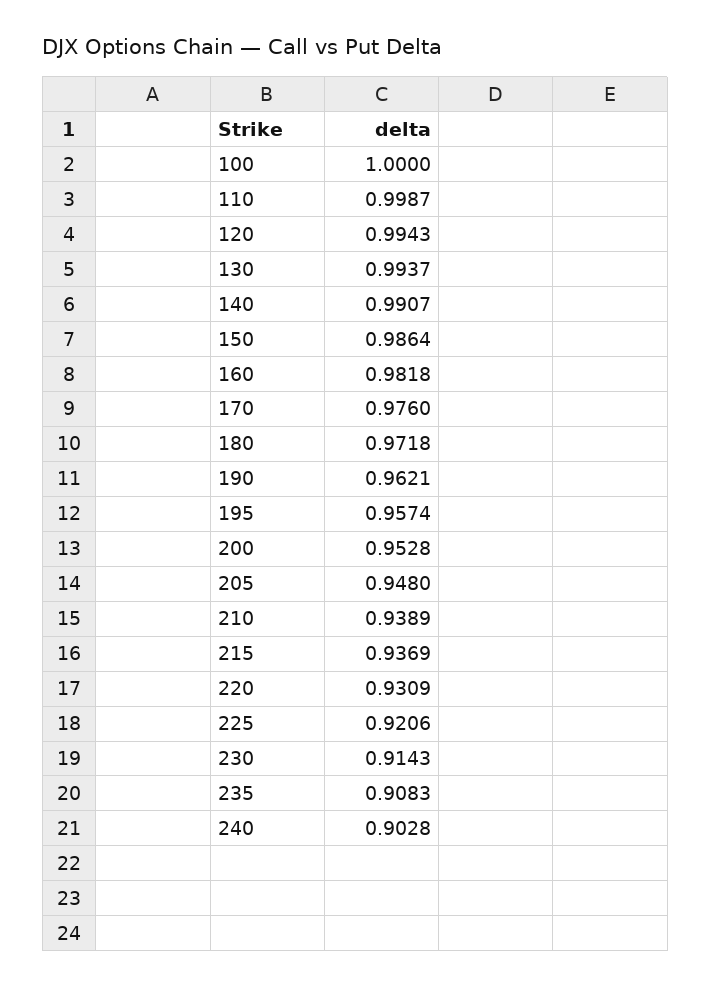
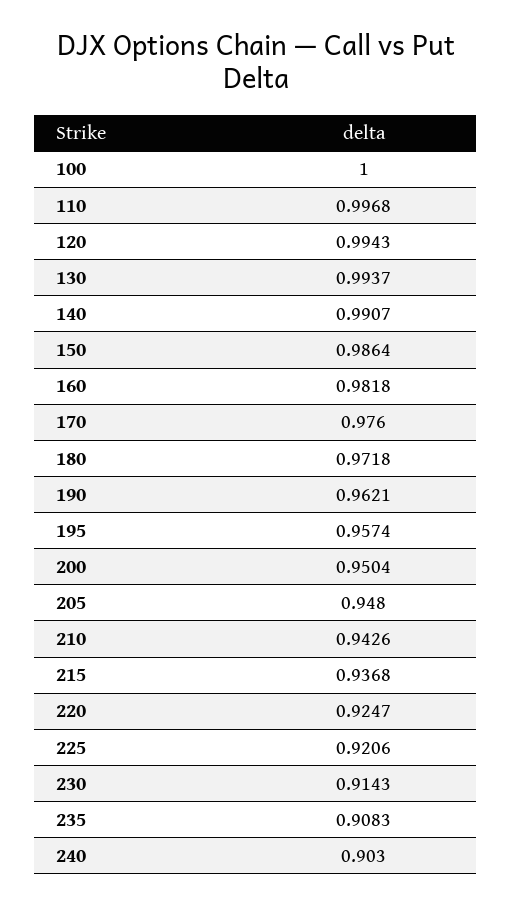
110: 0.9987 -> 0.9968
200: 0.9528 -> 0.9504
210: 0.9389 -> 0.9426
215: 0.9369 -> 0.9368
220: 0.9309 -> 0.9247
240: 0.9028 -> 0.903

